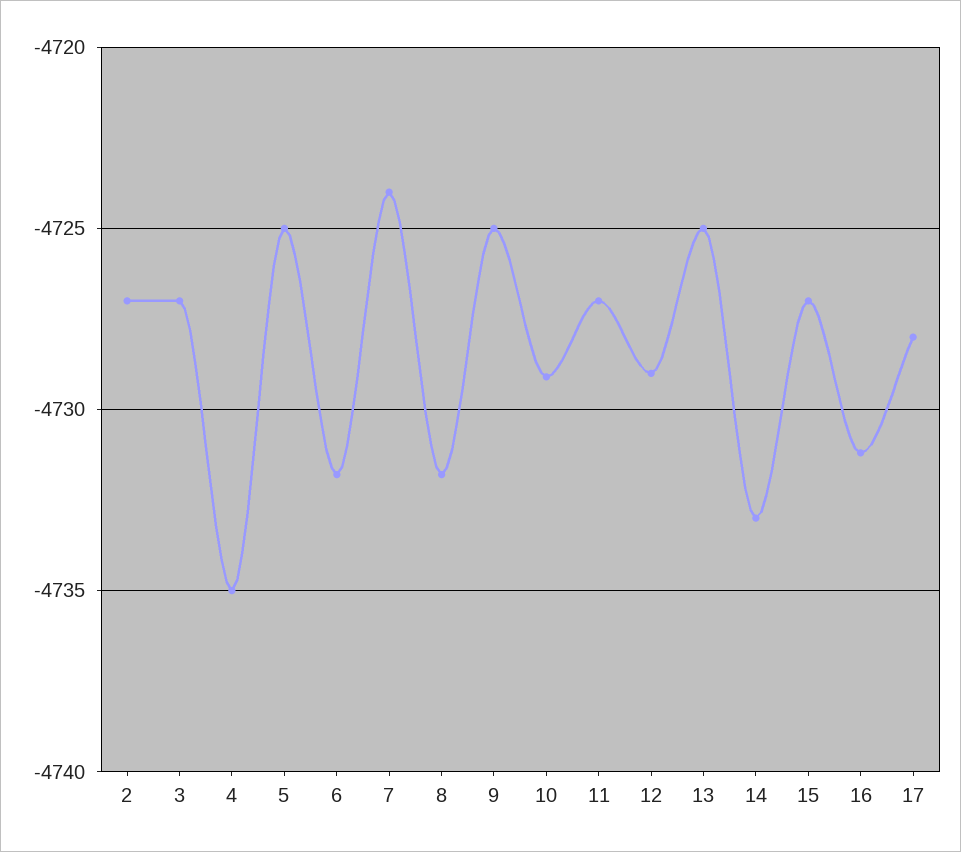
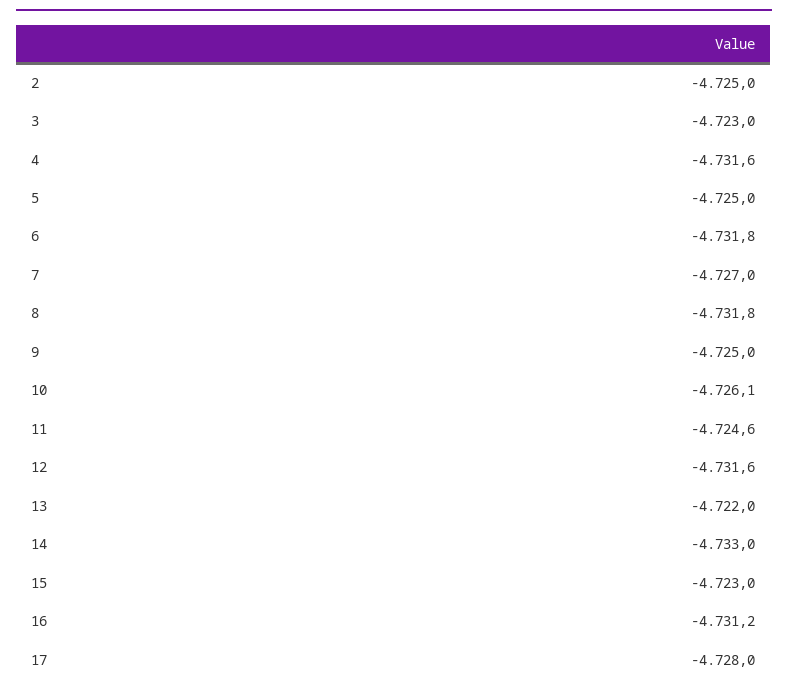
2: -4727 -> -4725
3: -4727 -> -4723
4: -4735 -> -4731.6
7: -4724 -> -4727
10: -4729 -> -4726.1
11: -4727 -> -4724.6
12: -4729 -> -4731.6
13: -4725 -> -4722
15: -4727 -> -4723

